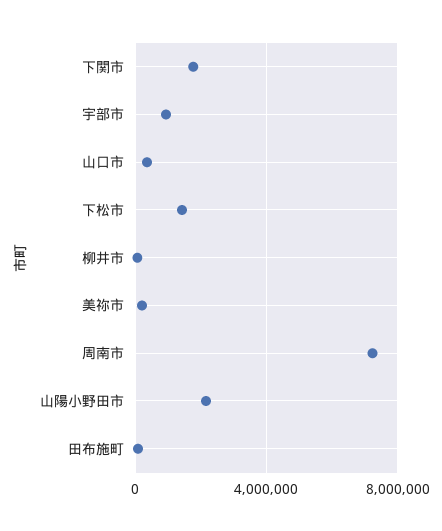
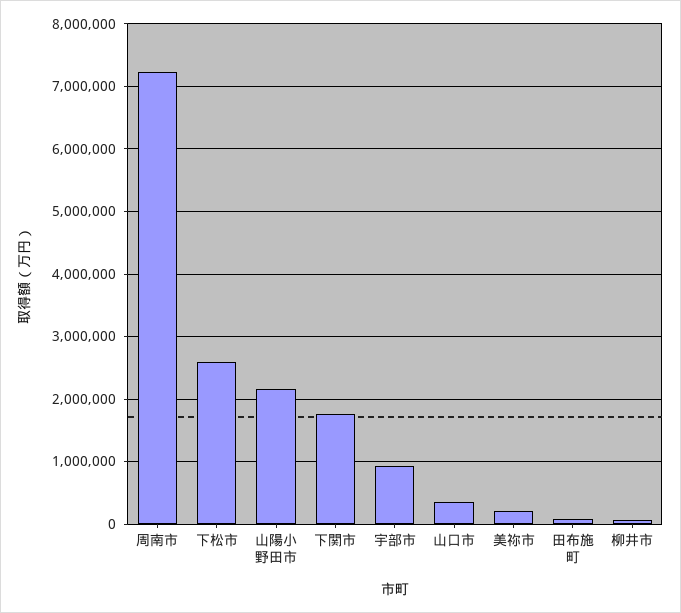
下松市: 1500000 -> 2600000

